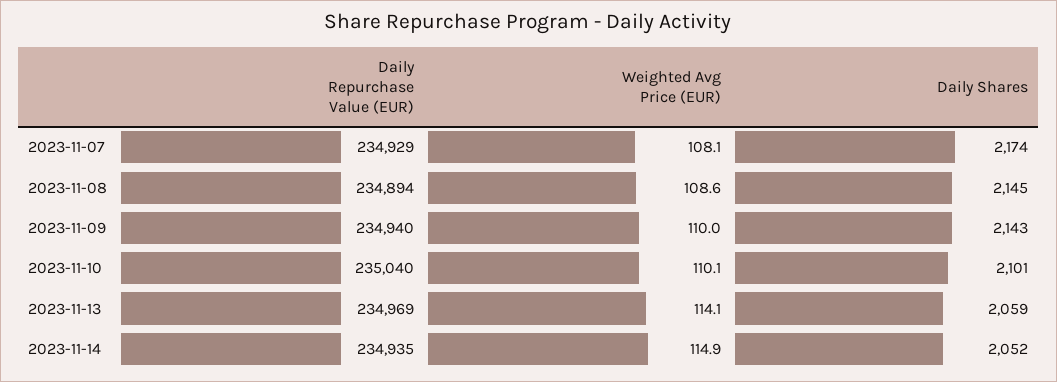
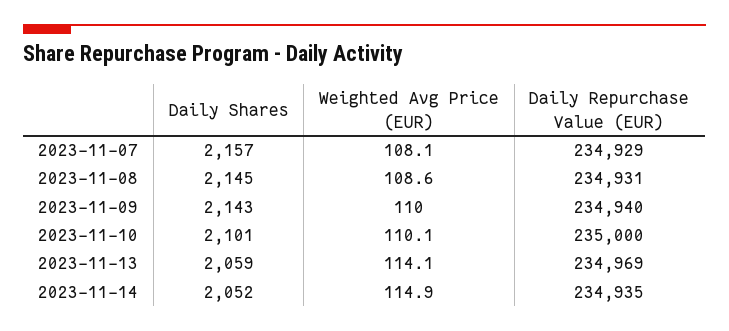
Daily Shares, 2023-11-07: 2174 -> 2157
Daily Repurchase Value (EUR), 2023-11-08: 234894 -> 234931
Daily Repurchase Value (EUR), 2023-11-10: 235040 -> 235000

